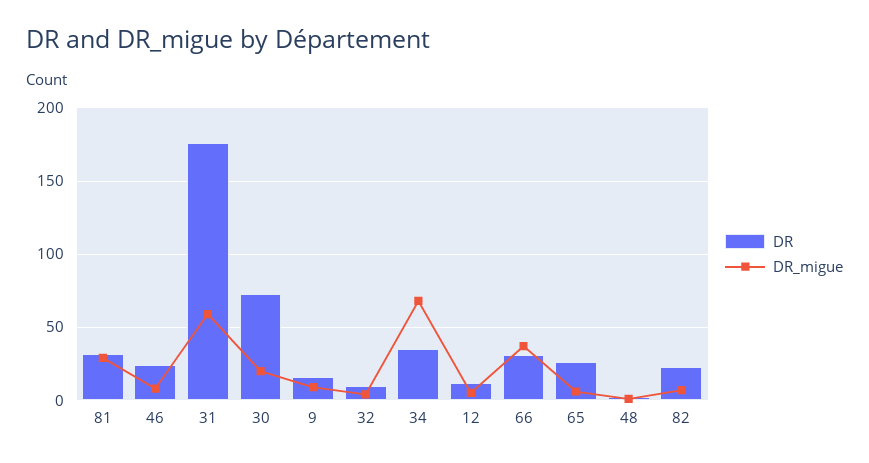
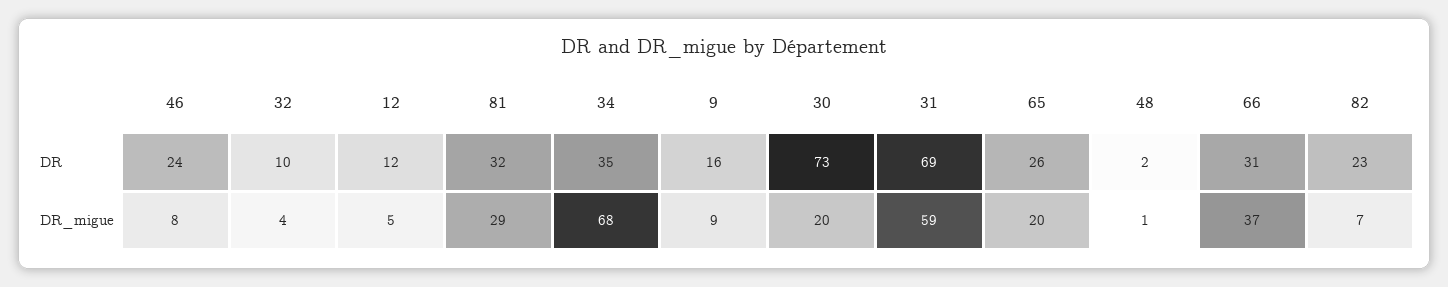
DR, 31: 175 -> 69
DR_migue, 65: 5 -> 20

